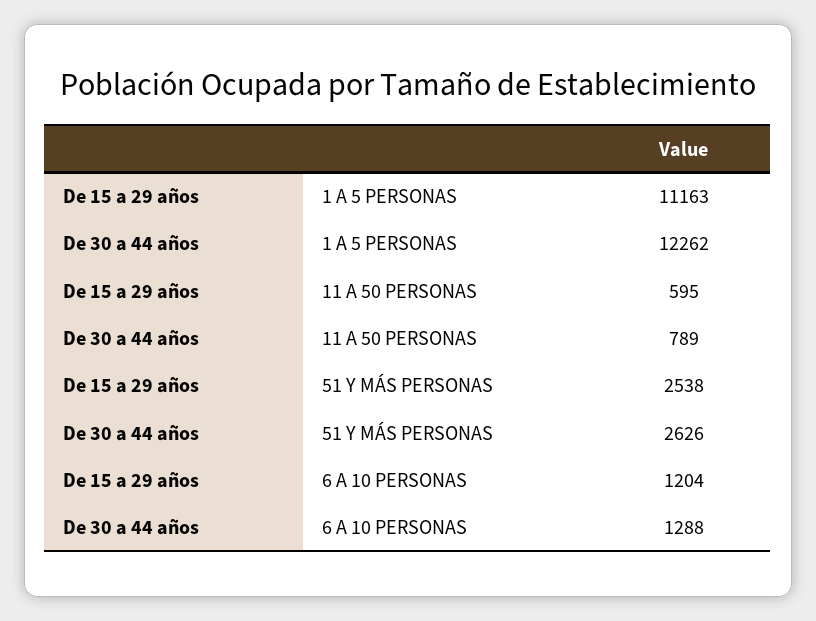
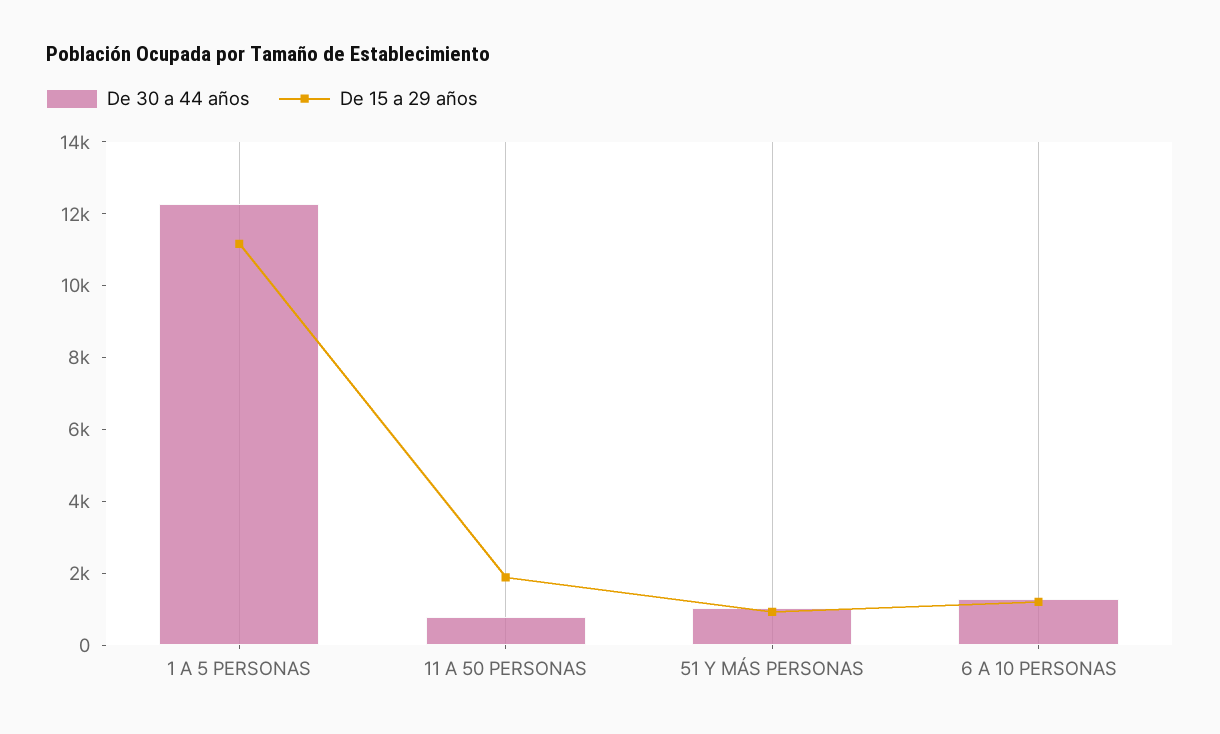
De 15 a 29 años, 11 A 50 PERSONAS: 595 -> 2000
De 15 a 29 años, 51 Y MÁS PERSONAS: 2538 -> 1000
De 30 a 44 años, 51 Y MÁS PERSONAS: 2626 -> 1000

